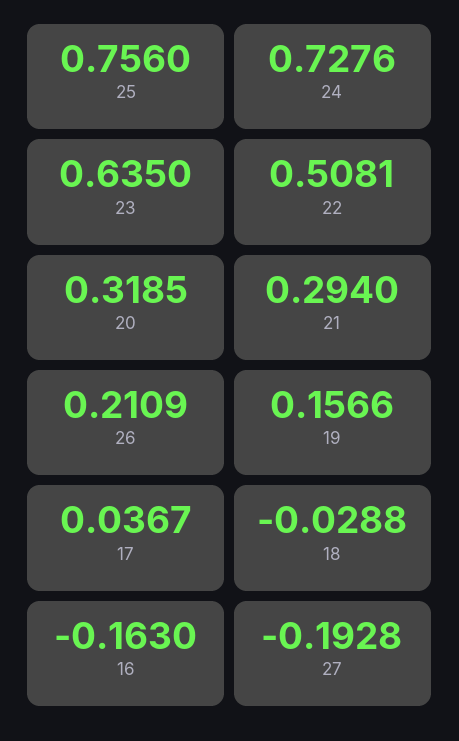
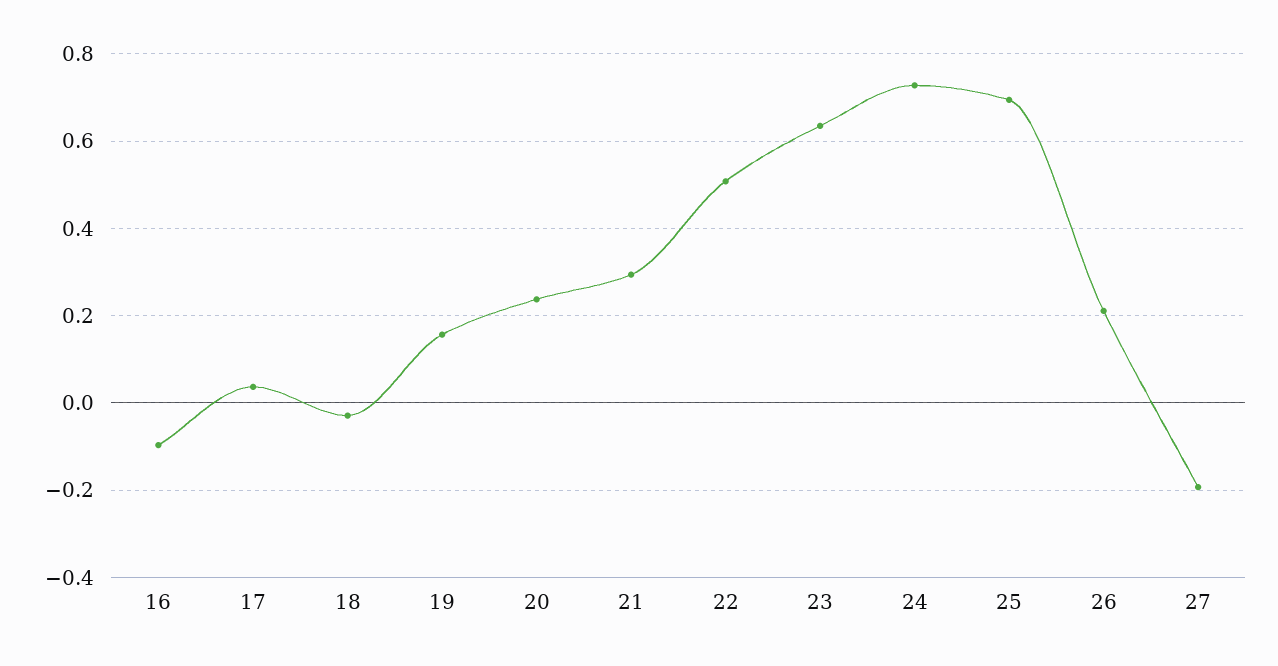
25: 0.756 -> 0.7
20: 0.3185 -> 0.24
16: -0.163 -> -0.1

